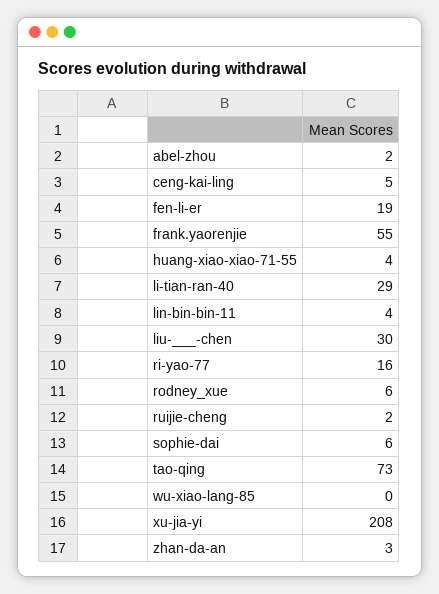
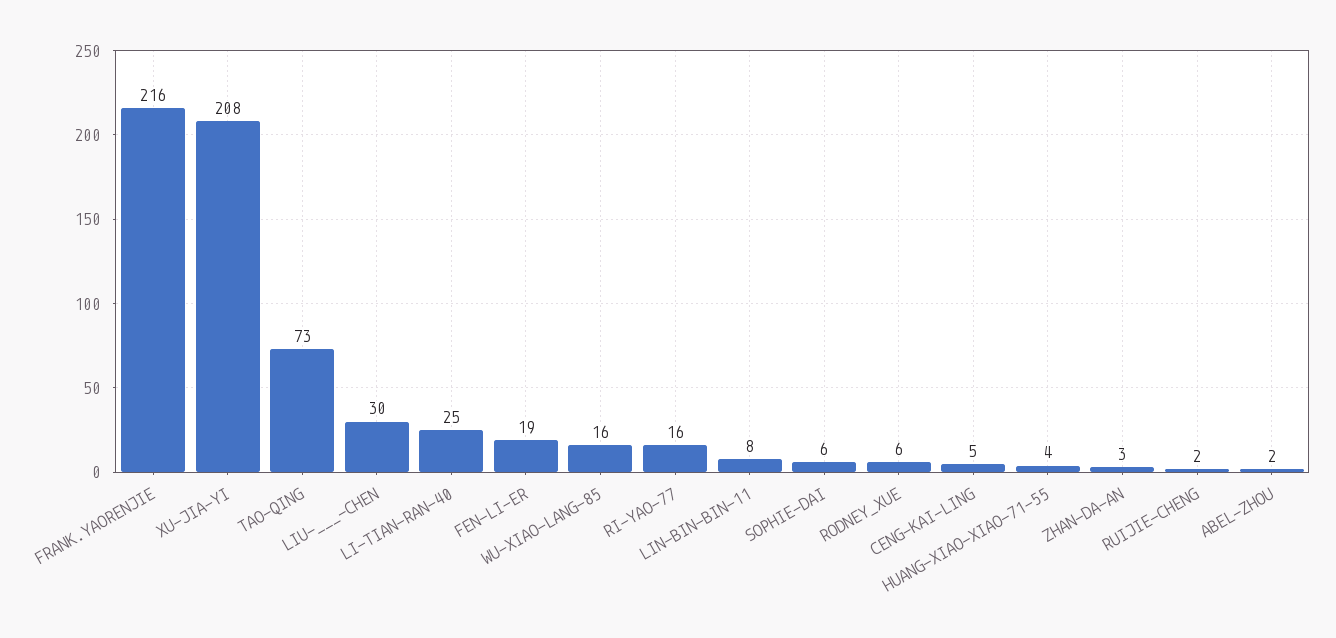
frank.yaorenjie: 55 -> 216
li-tian-ran-40: 29 -> 25
lin-bin-bin-11: 4 -> 8
wu-xiao-lang-85: 0 -> 16

